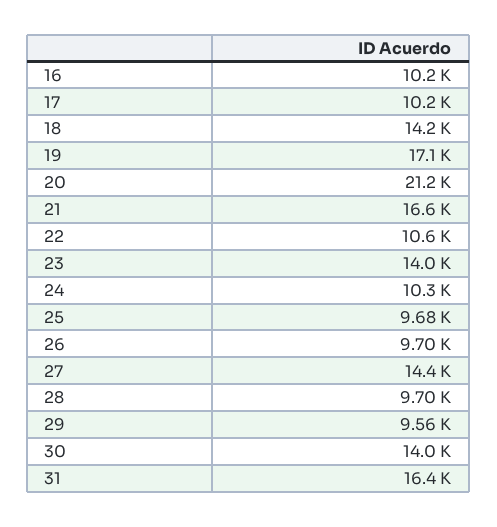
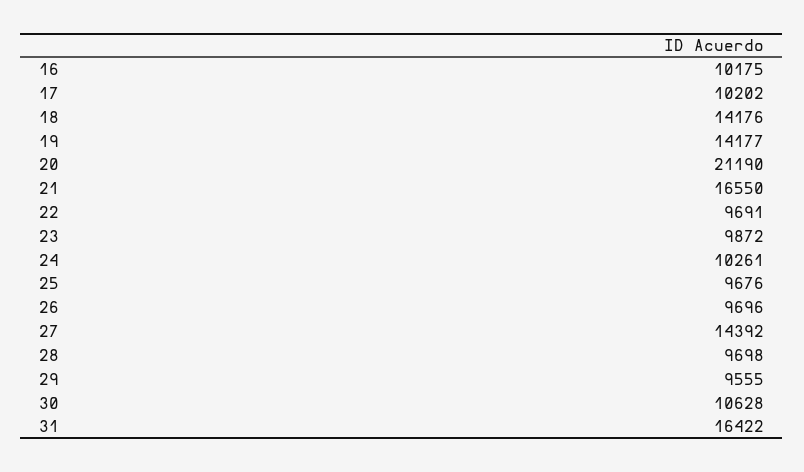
19: 17100 -> 14177
22: 10600 -> 9691
23: 14000 -> 9872
30: 14000 -> 10628

